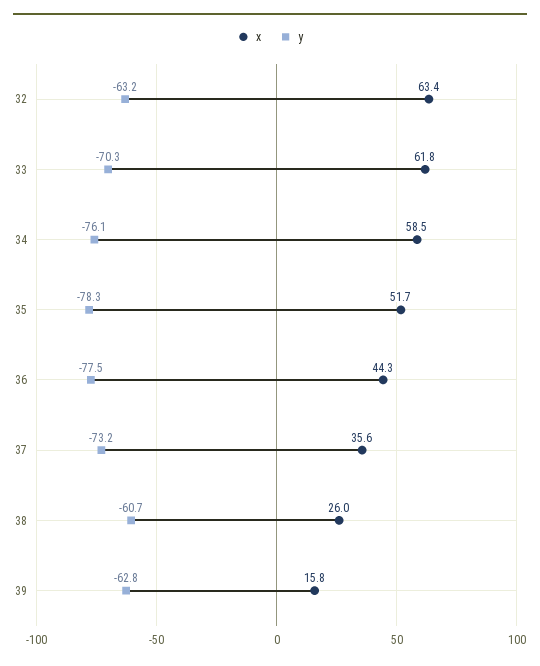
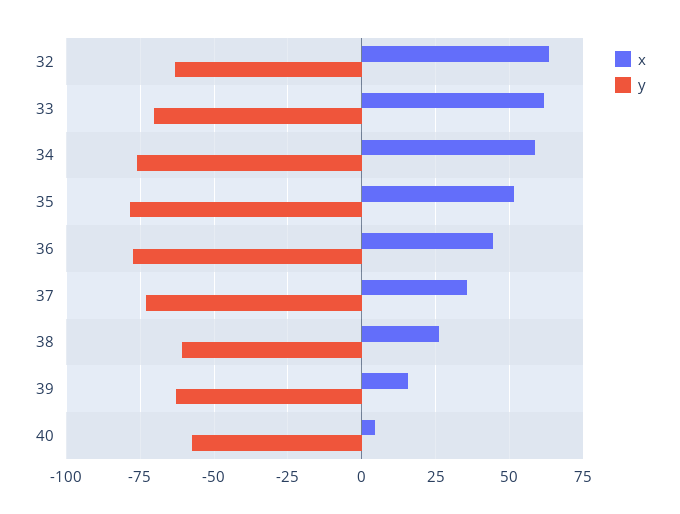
x, 40: none -> 5
y, 40: none -> -57.5

